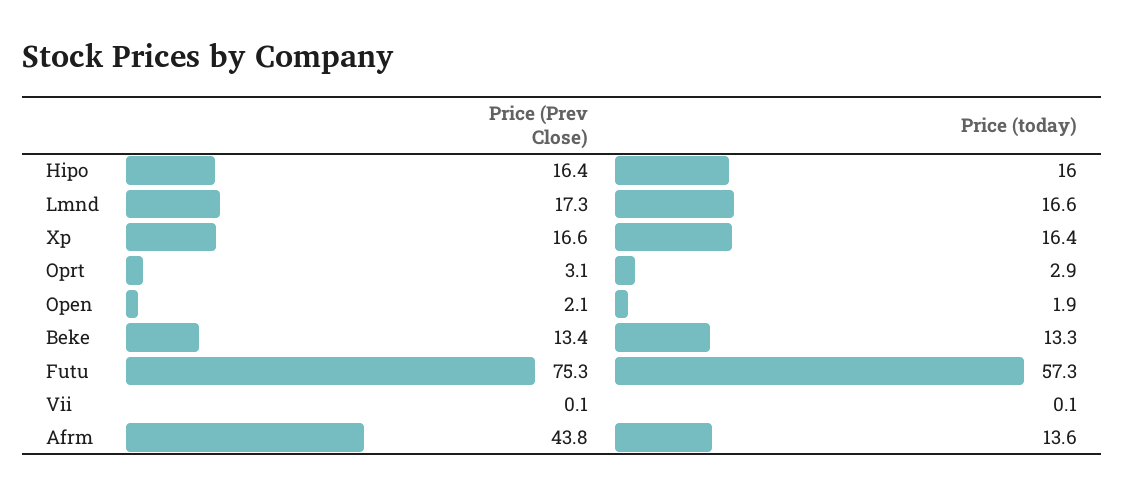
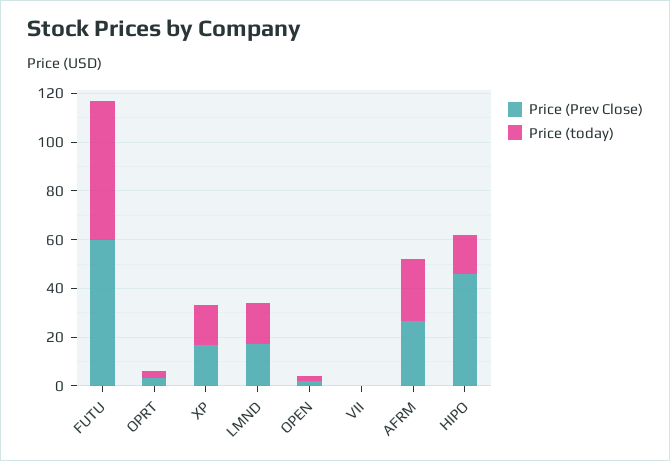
Price (Prev Close), Hipo: 16.4 -> 45
Price (Prev Close), Beke: 13.4 -> none
Price (today), Beke: 13.3 -> none
Price (Prev Close), Futu: 75.3 -> 60
Price (Prev Close), Afrm: 43.8 -> 25
Price (today), Afrm: 13.6 -> 25

